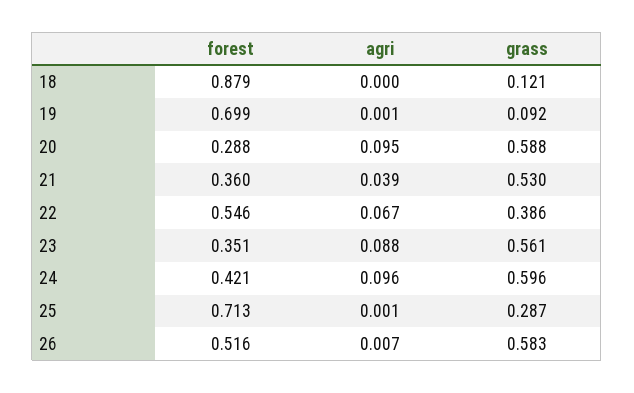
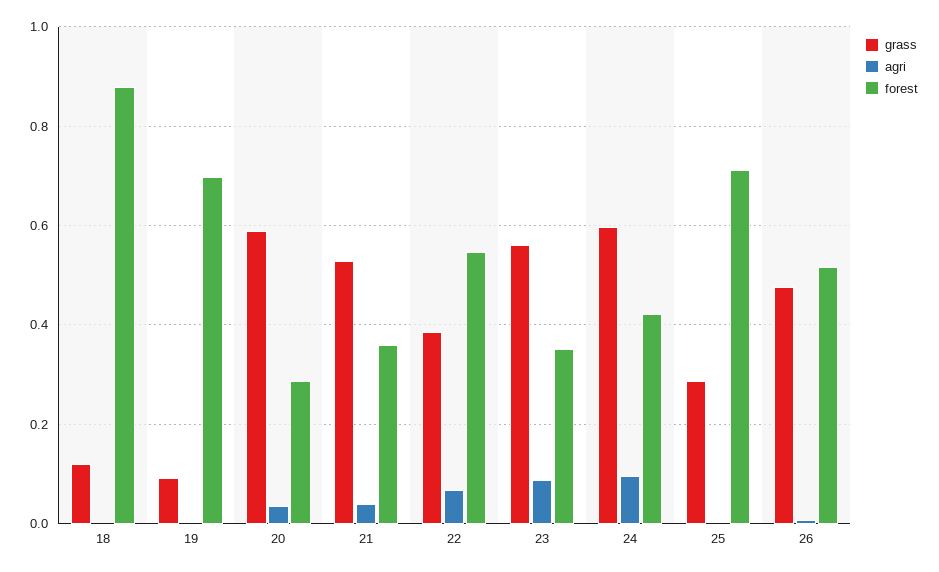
agri, 20: 0.095 -> 0.04
grass, 26: 0.583 -> 0.48

